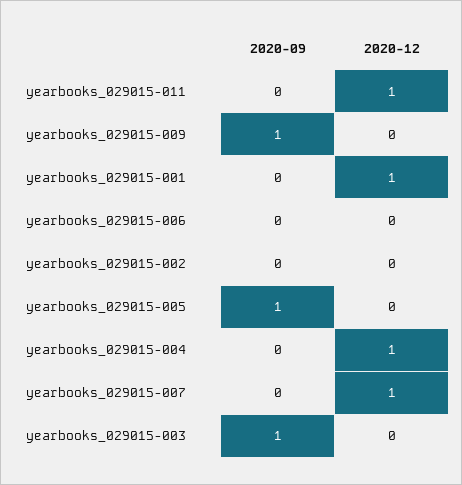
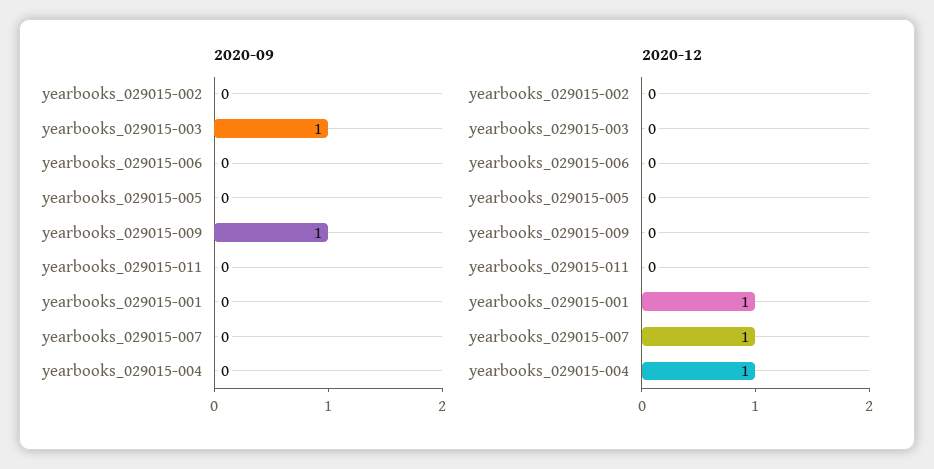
2020-12, yearbooks_029015-011: 1 -> 0
2020-09, yearbooks_029015-005: 1 -> 0

